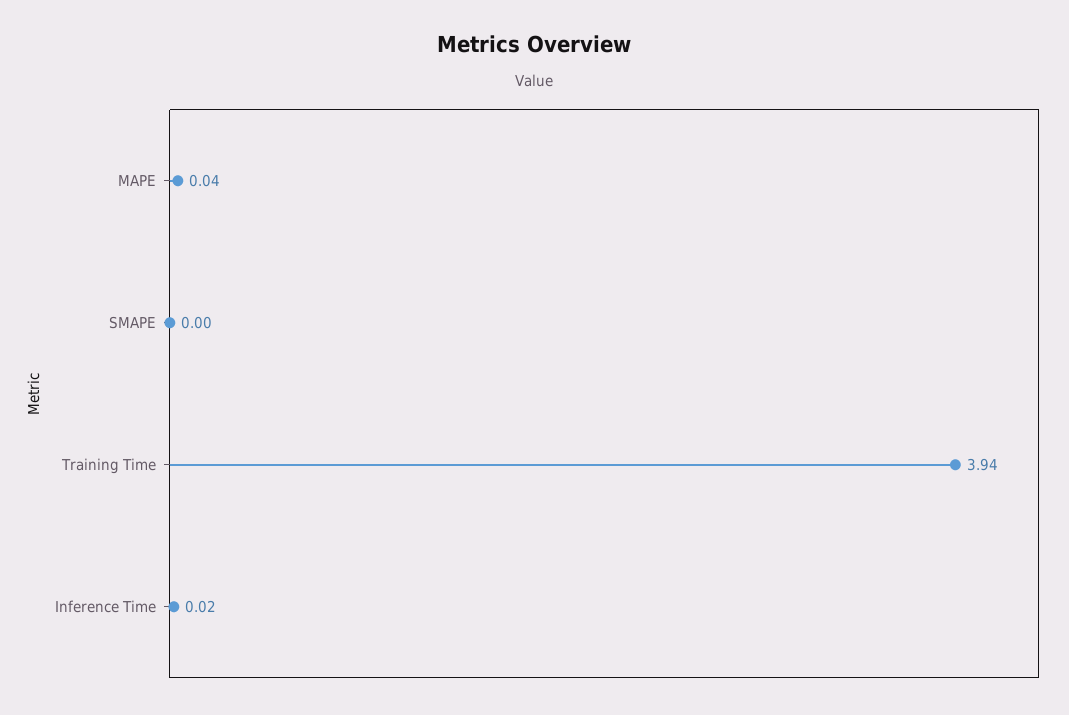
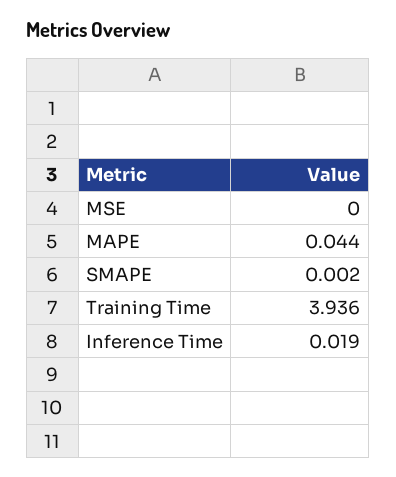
MSE: none -> 0

